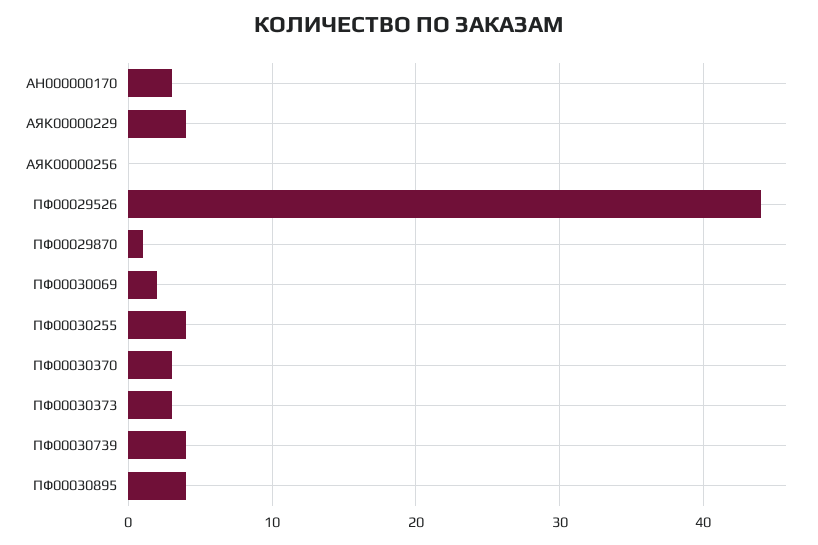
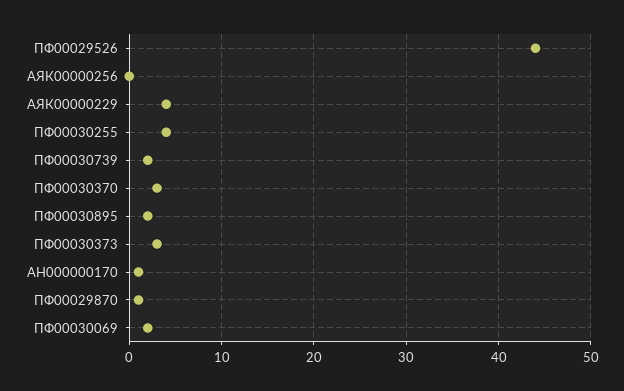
АН000000170: 3 -> 1
ПФ00030739: 4 -> 2
ПФ00030895: 4 -> 2

